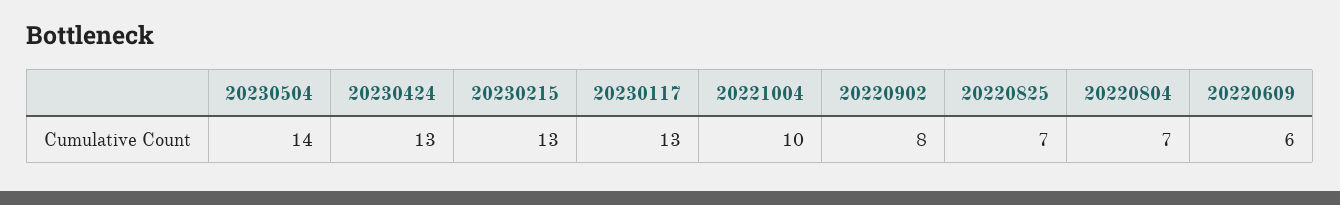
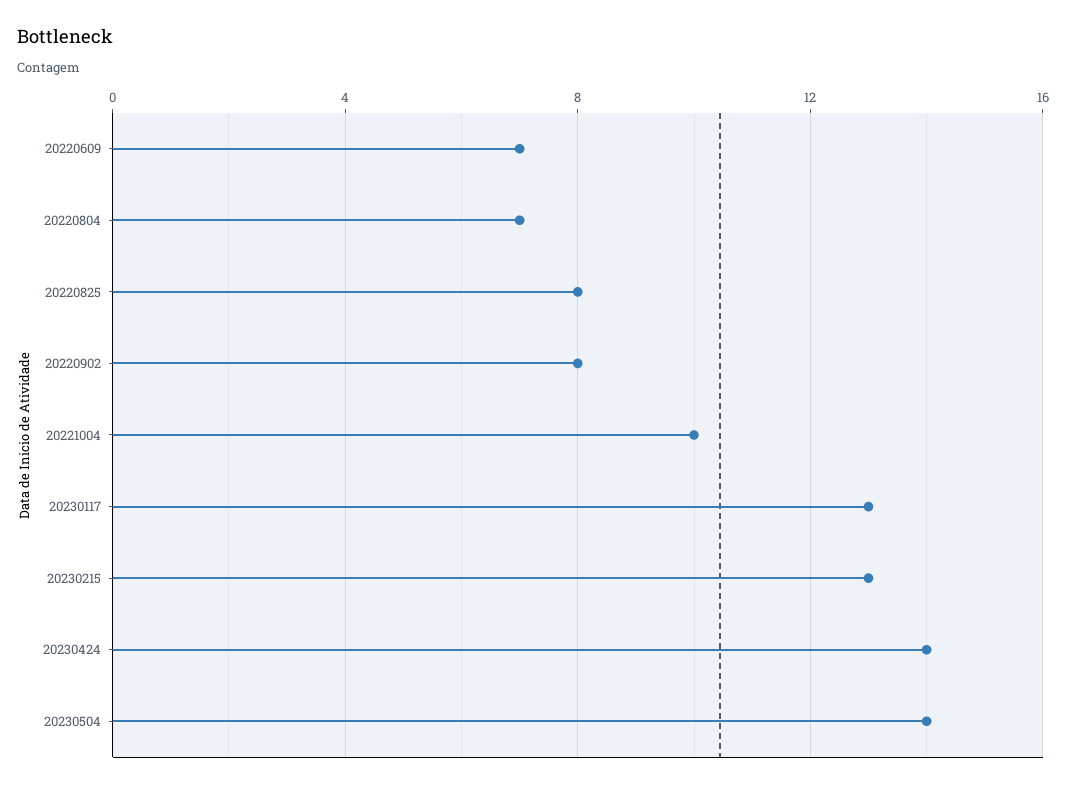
20230424: 13 -> 14
20220825: 7 -> 8
20220609: 6 -> 7

